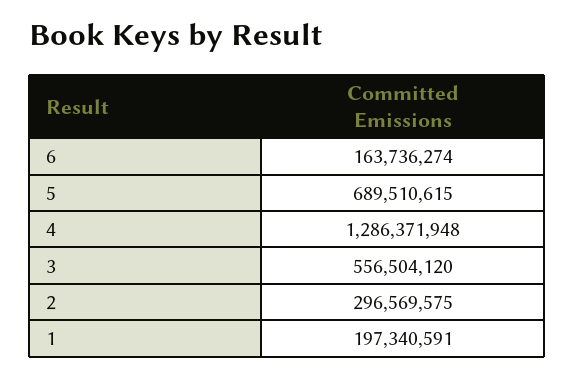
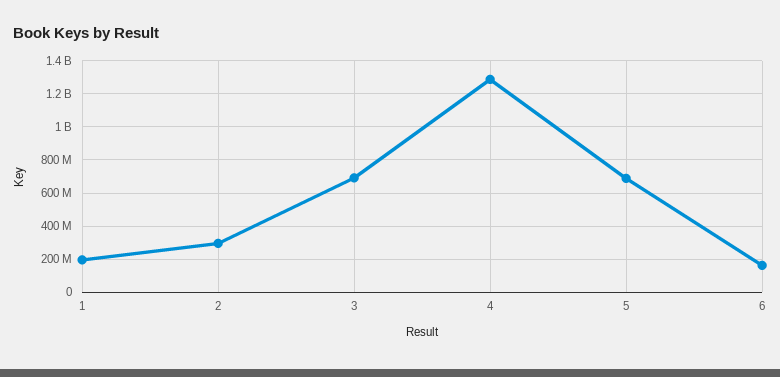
3: 556504120 -> 700000000

